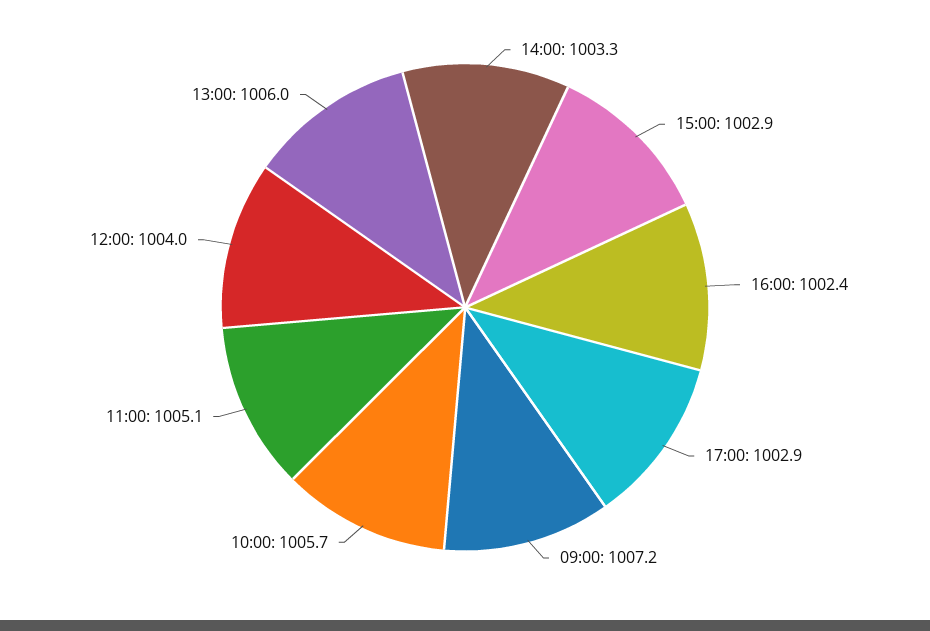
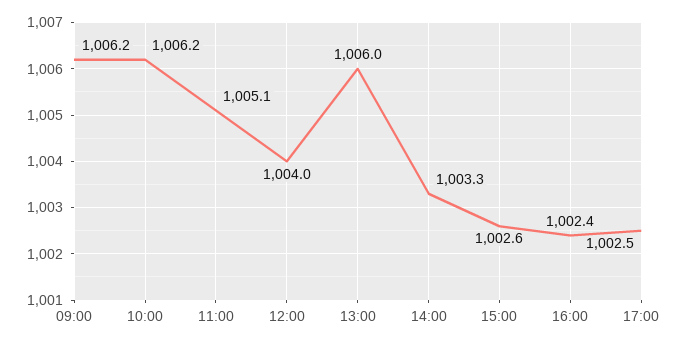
15:00: 1002.9 -> 1002.6
17:00: 1002.9 -> 1002.5
09:00: 1007.2 -> 1006.2
10:00: 1005.7 -> 1006.2

